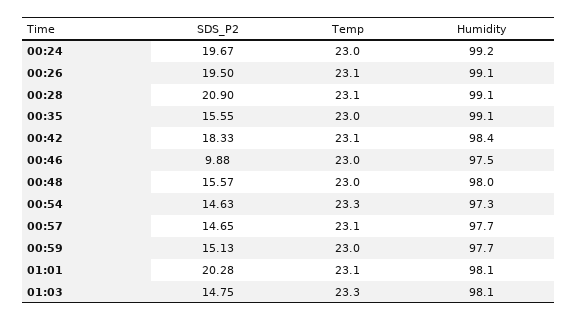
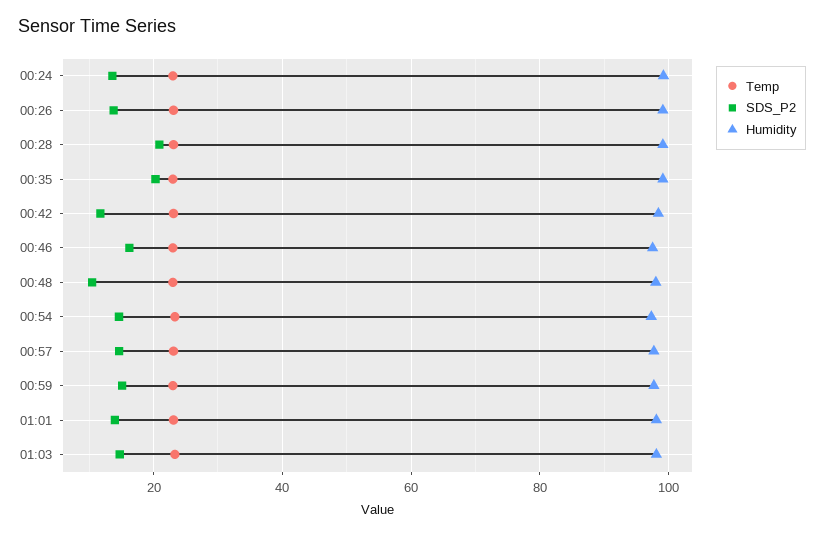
SDS_P2, 00:24: 19.67 -> 14
SDS_P2, 00:26: 19.5 -> 14
SDS_P2, 00:35: 15.55 -> 20
SDS_P2, 00:42: 18.33 -> 12
SDS_P2, 00:46: 9.88 -> 16
SDS_P2, 00:48: 15.57 -> 10
SDS_P2, 01:01: 20.28 -> 14

